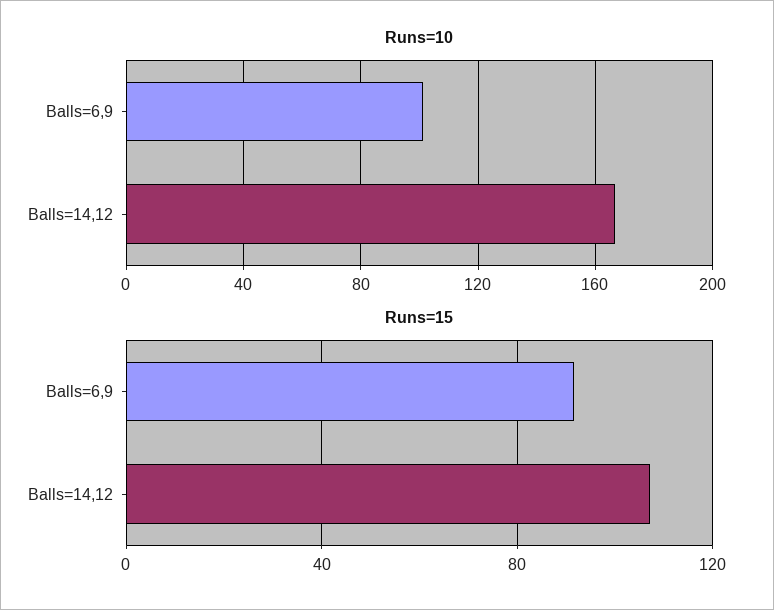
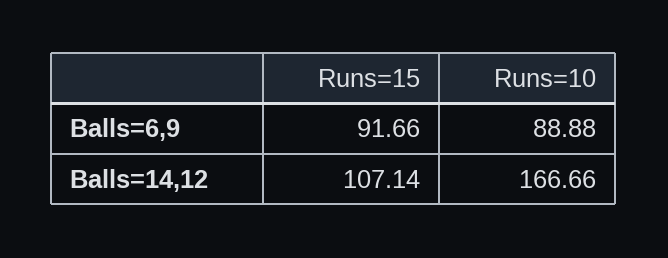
Runs=10, Balls=6,9: 100 -> 88.88

